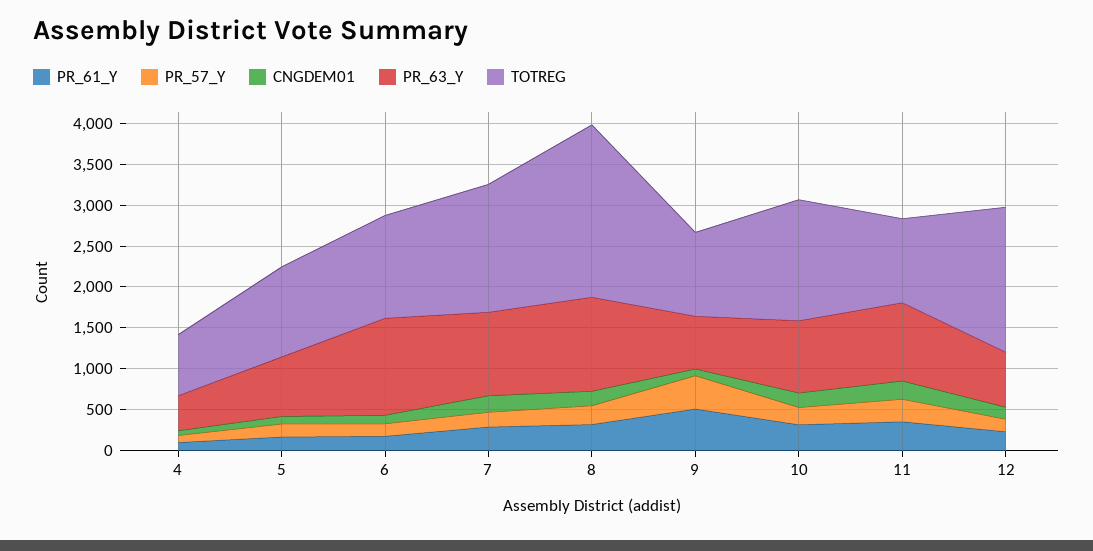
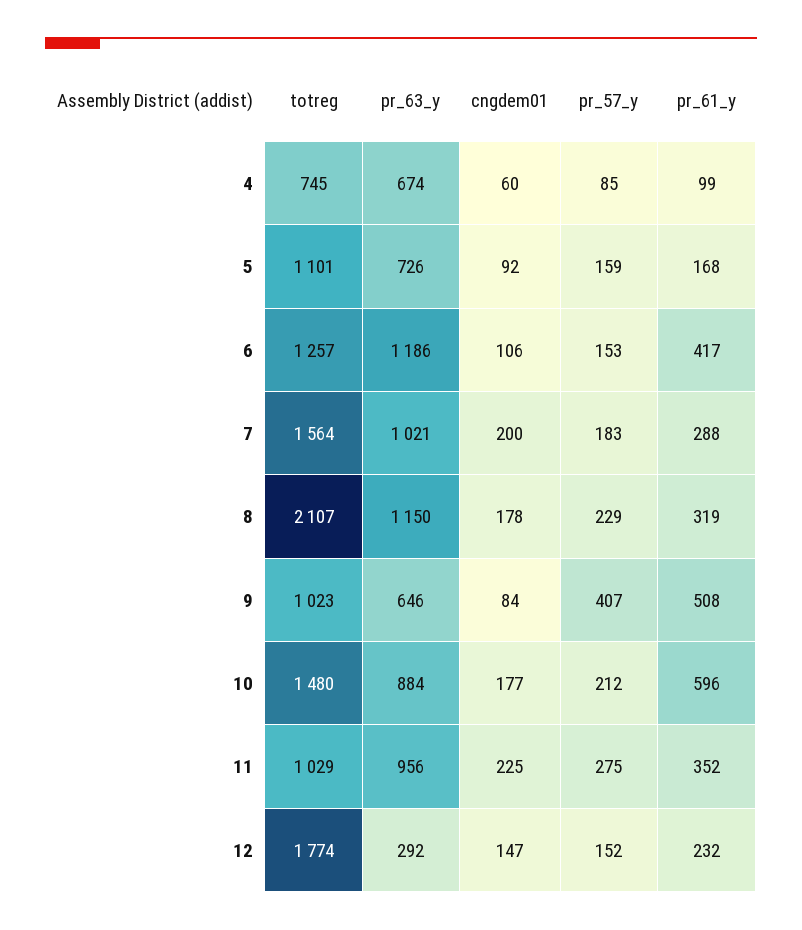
PR_63_Y, 4: 400 -> 674
PR_61_Y, 6: 200 -> 417
PR_61_Y, 10: 300 -> 596
PR_63_Y, 12: 700 -> 292

